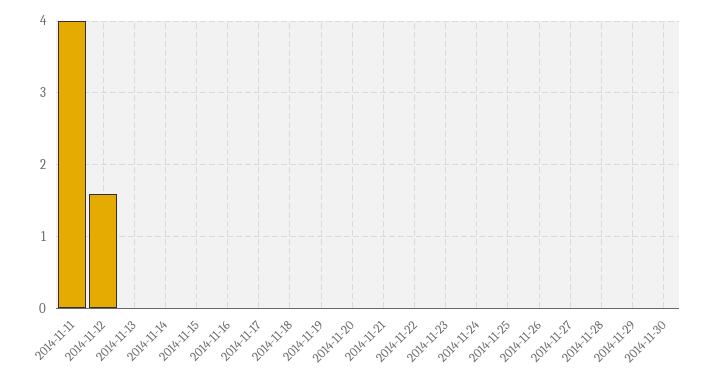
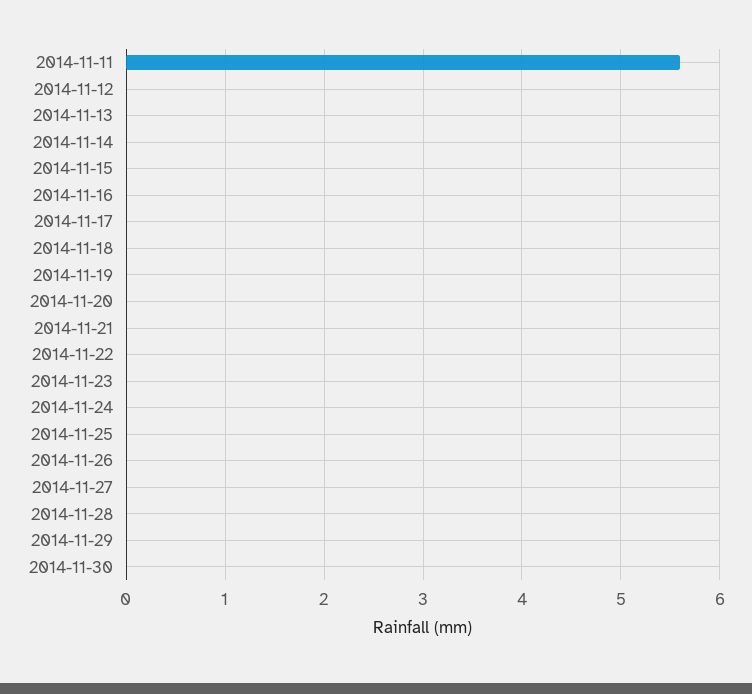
2014-11-11: 4 -> 5.6
2014-11-12: 1.6 -> 0

